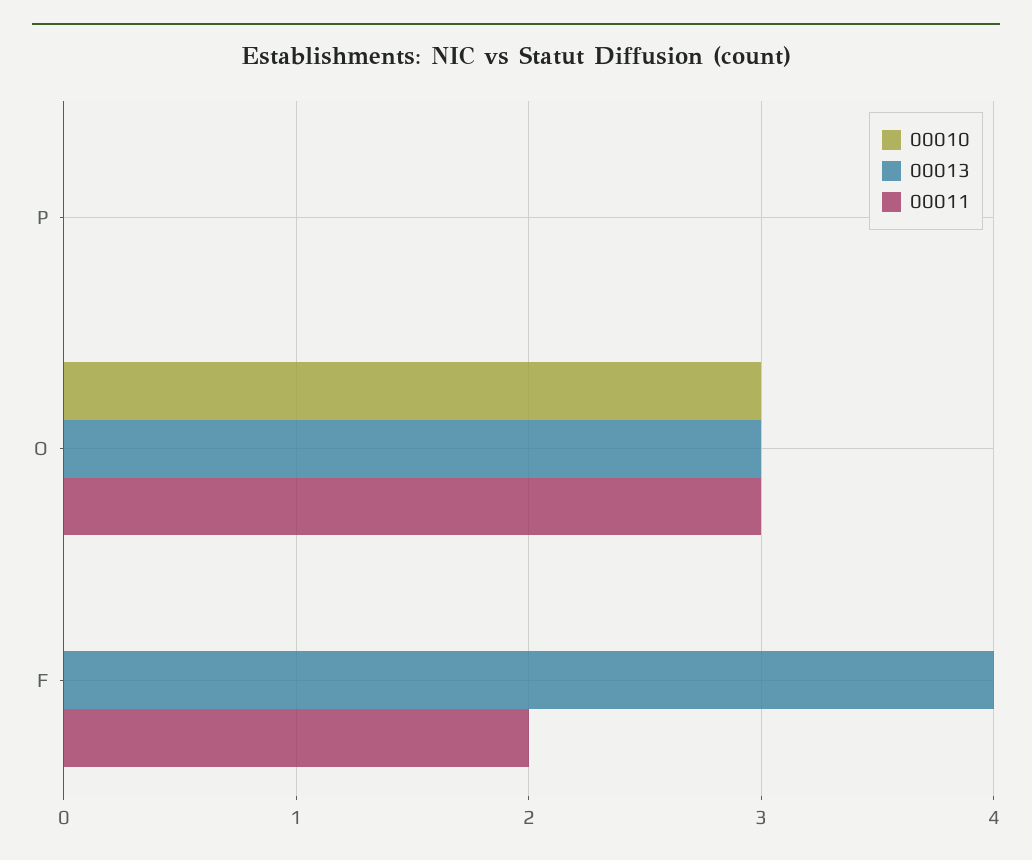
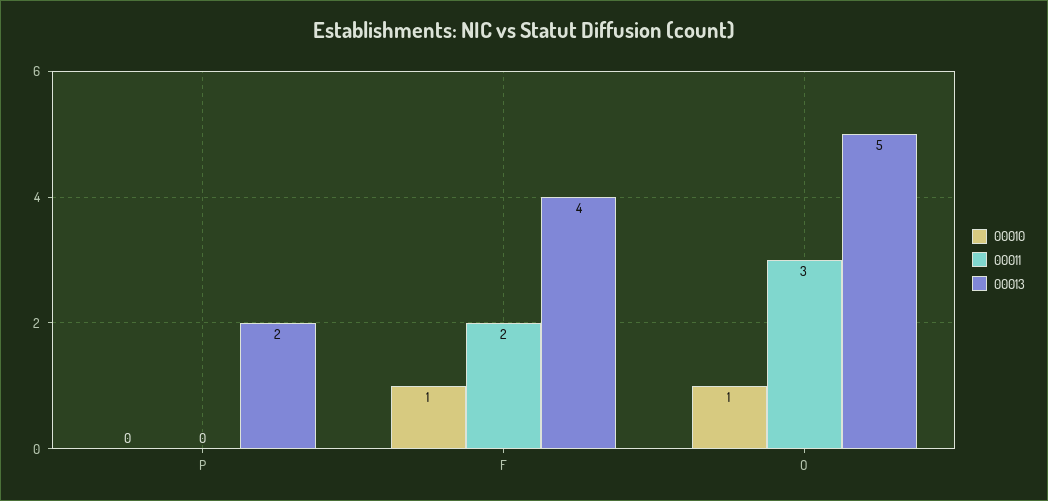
00013, P: 0 -> 2
00010, O: 3 -> 1
00013, O: 3 -> 5
00010, F: 0 -> 1

